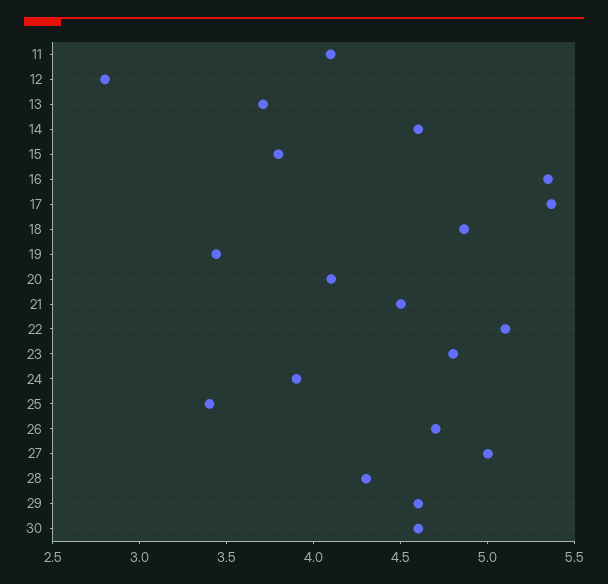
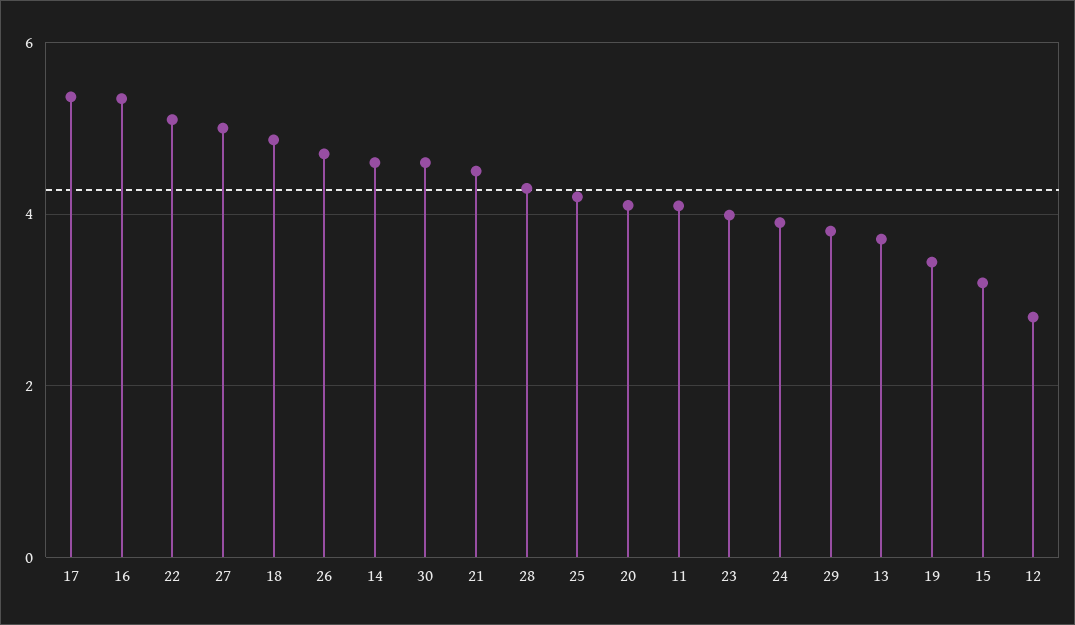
15: 3.8 -> 3.2
23: 4.8 -> 4
25: 3.4 -> 4.2
29: 4.6 -> 3.8

